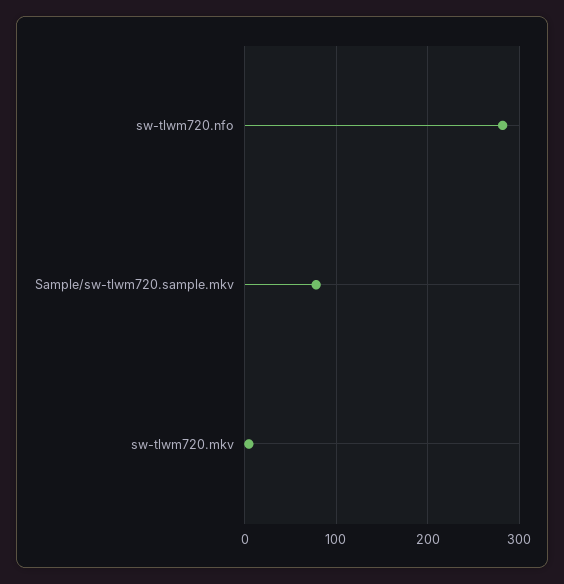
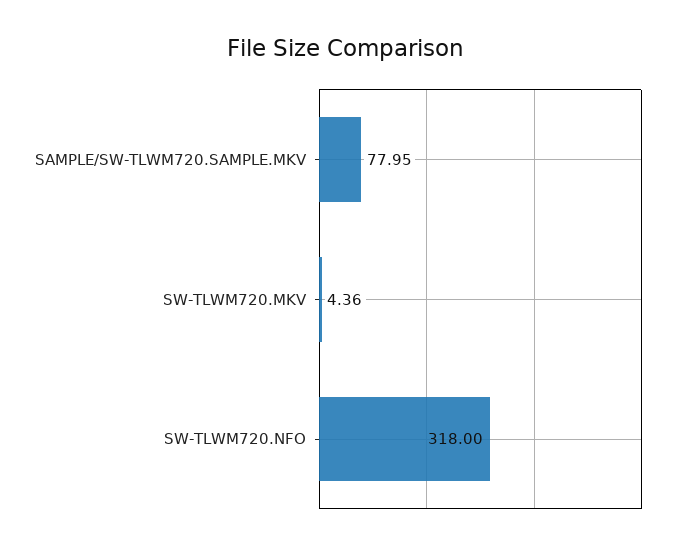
sw-tlwm720.nfo: 280 -> 318

